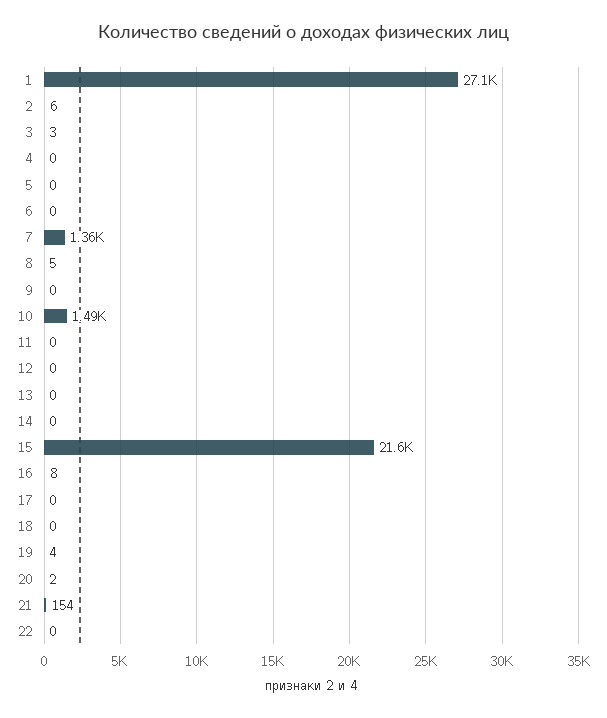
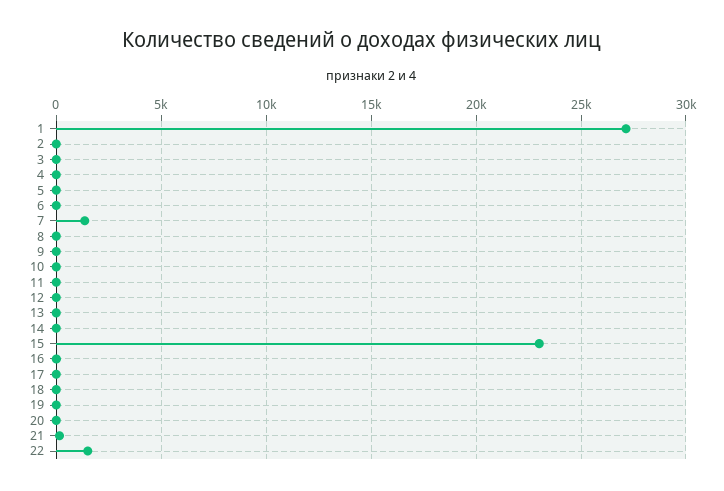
10: 1490 -> 0
15: 21600 -> 23000
22: 0 -> 1500

